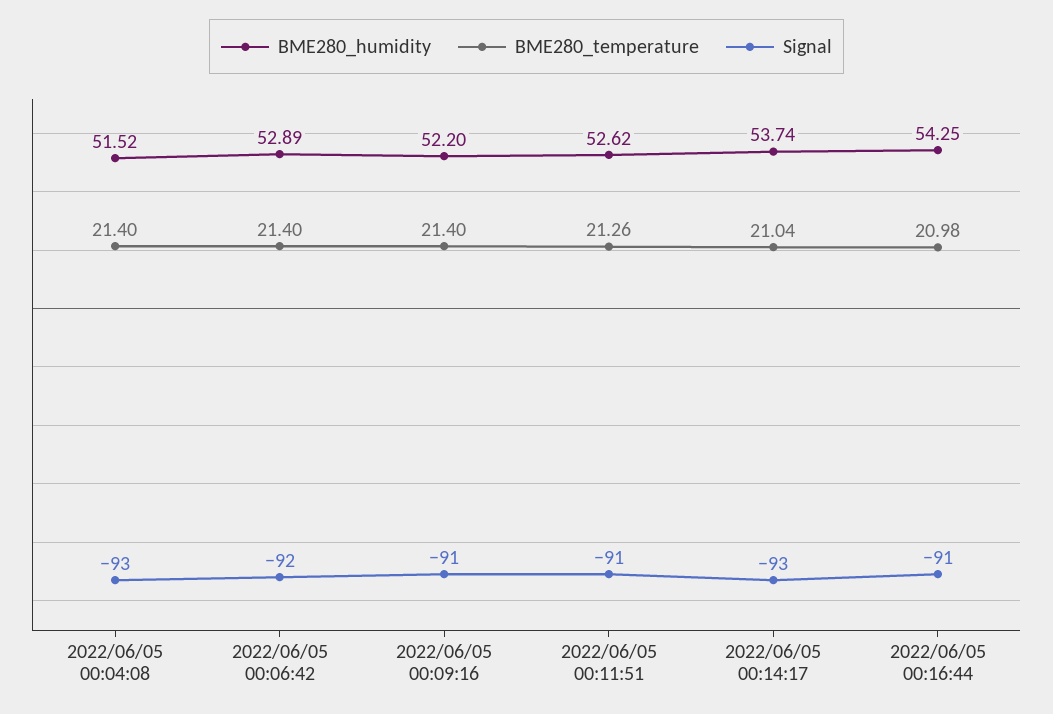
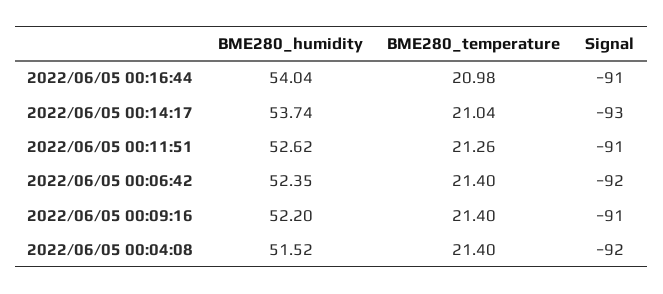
Signal, 2022/06/05 00:04:08: -93 -> -92
BME280_humidity, 2022/06/05 00:06:42: 52.89 -> 52.35
BME280_humidity, 2022/06/05 00:16:44: 54.25 -> 54.04

